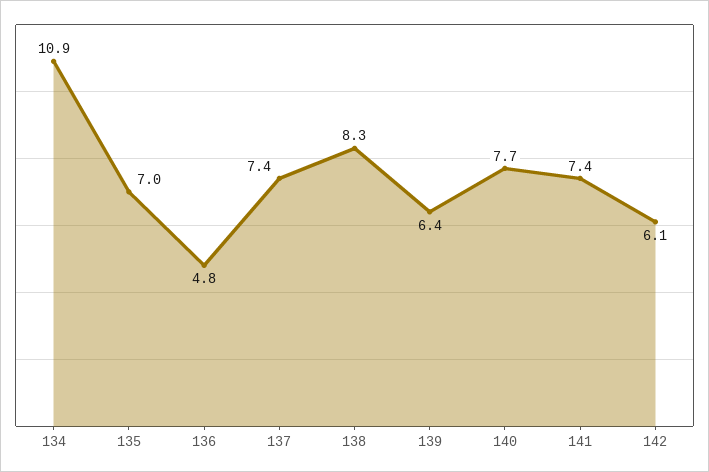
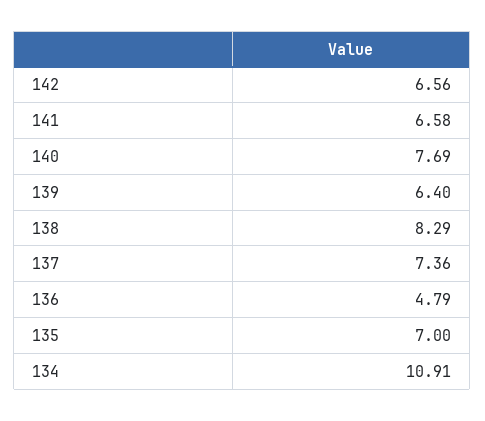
141: 7.4 -> 6.58
142: 6.1 -> 6.56

